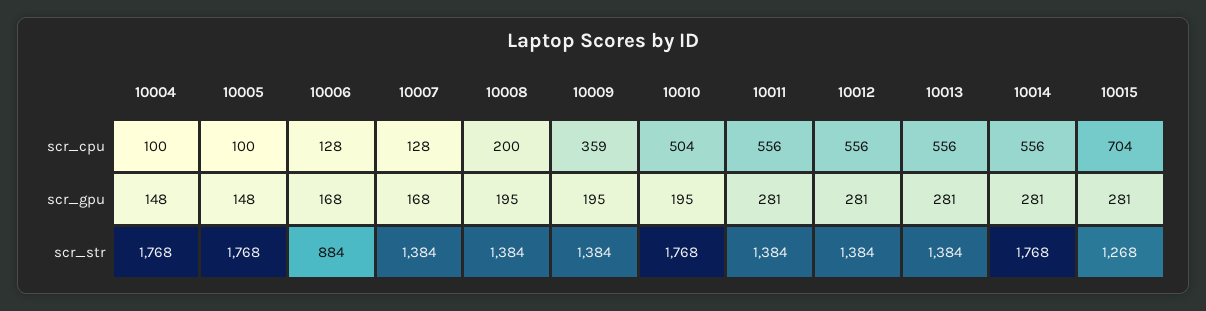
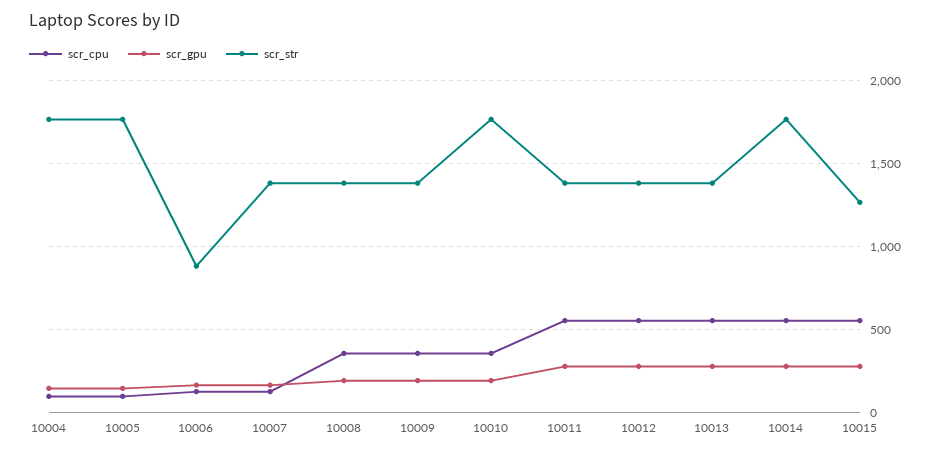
scr_cpu, 10008: 200 -> 350
scr_cpu, 10010: 504 -> 350
scr_cpu, 10015: 704 -> 550

